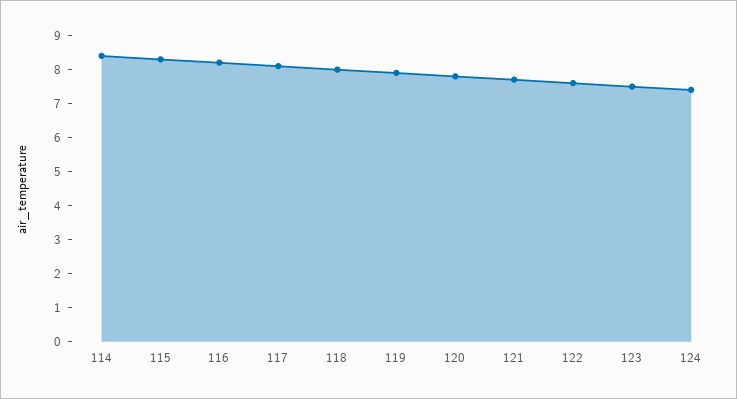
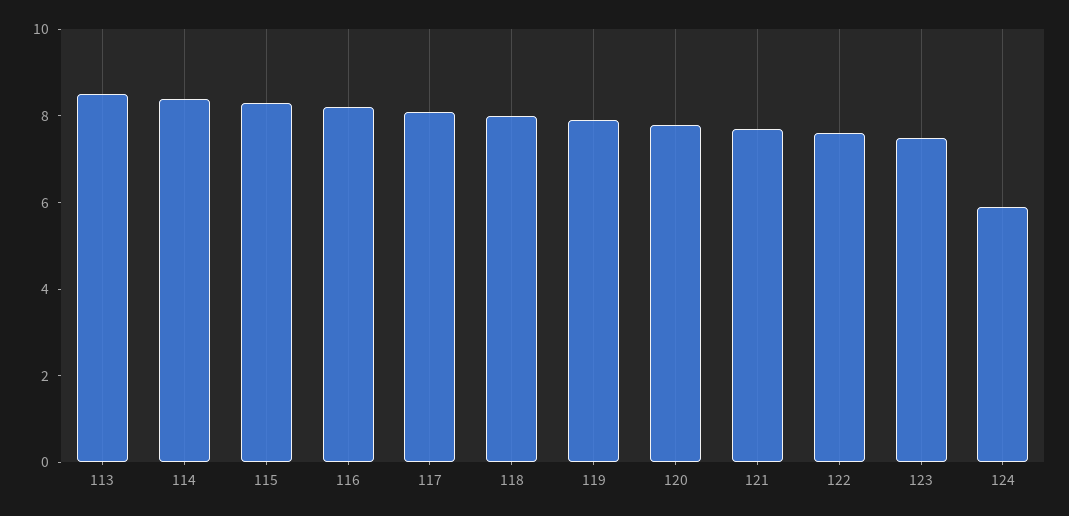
124: 7.5 -> 6
113: none -> 8.5

